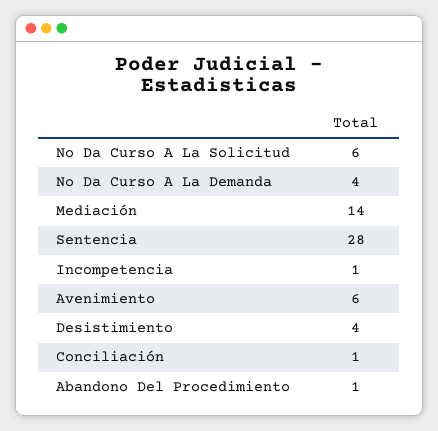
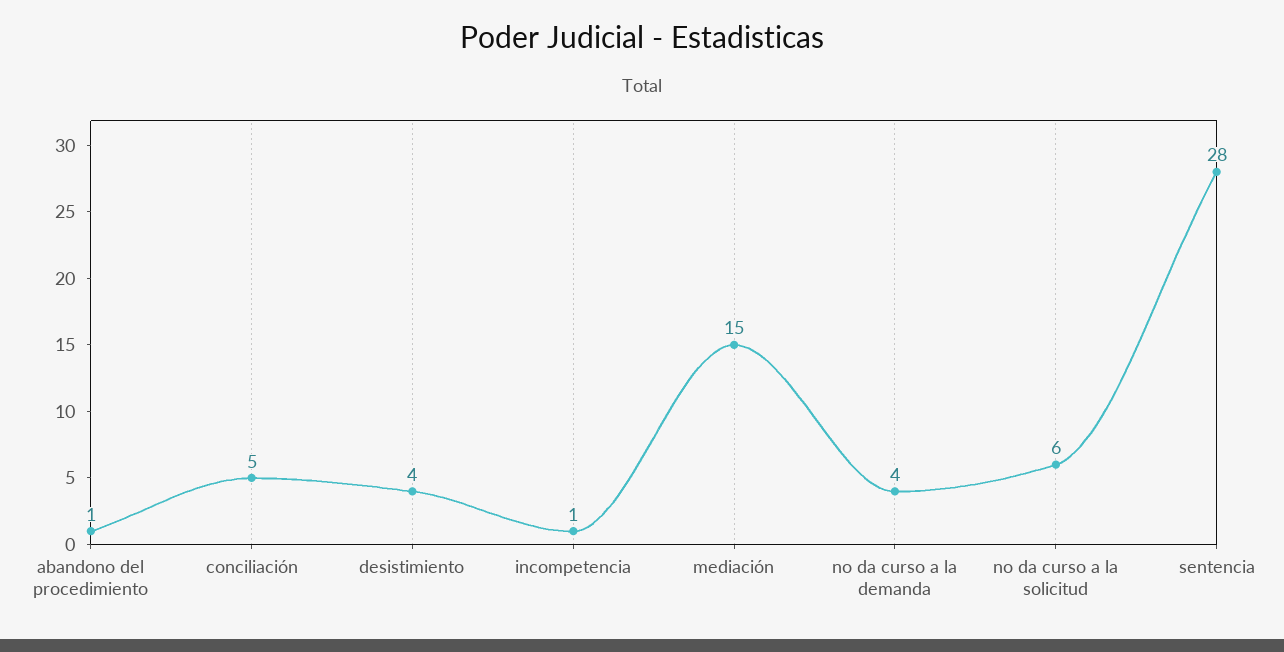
Mediación: 14 -> 15
Avenimiento: 6 -> none
Conciliación: 1 -> 5

